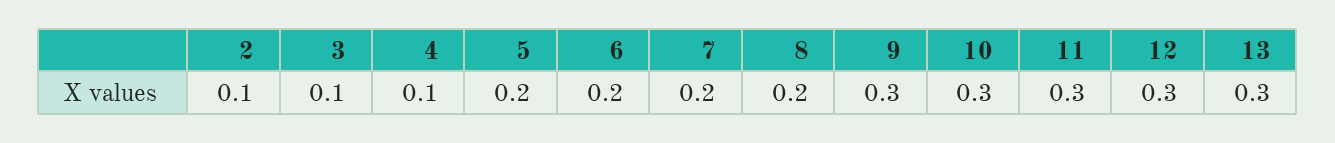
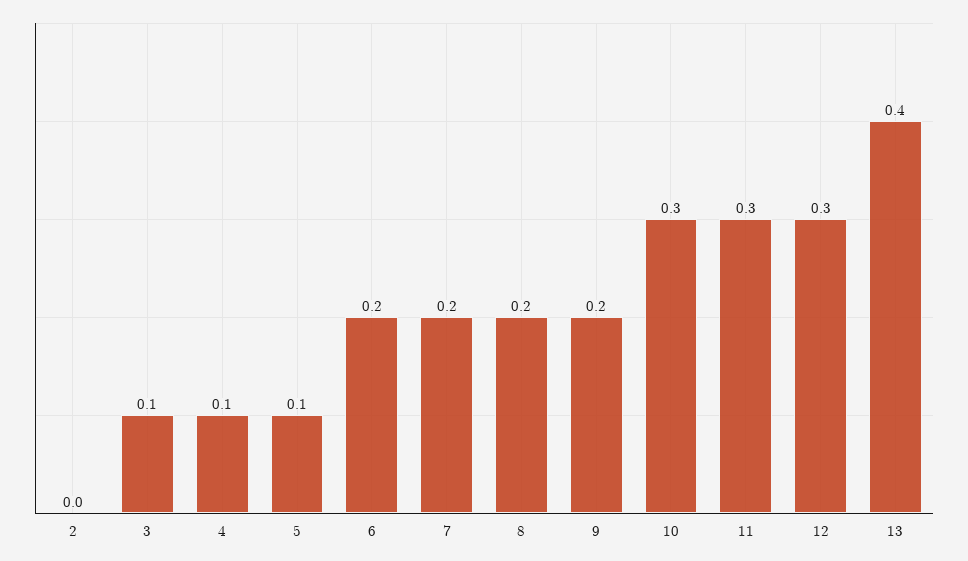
2: 0.1 -> 0
5: 0.2 -> 0.1
9: 0.3 -> 0.2
13: 0.3 -> 0.4

